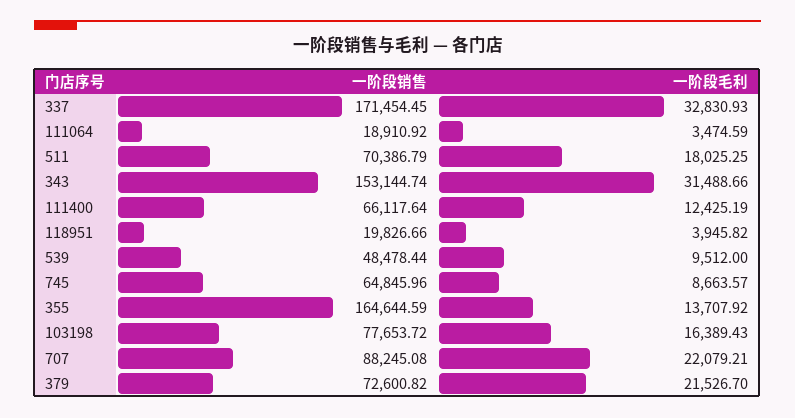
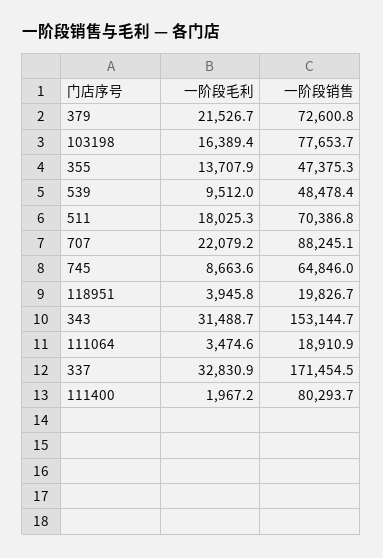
一阶段销售, 111400: 66117.64 -> 80293.7
一阶段毛利, 111400: 12425.19 -> 1967.2
一阶段销售, 355: 164644.59 -> 47375.3

